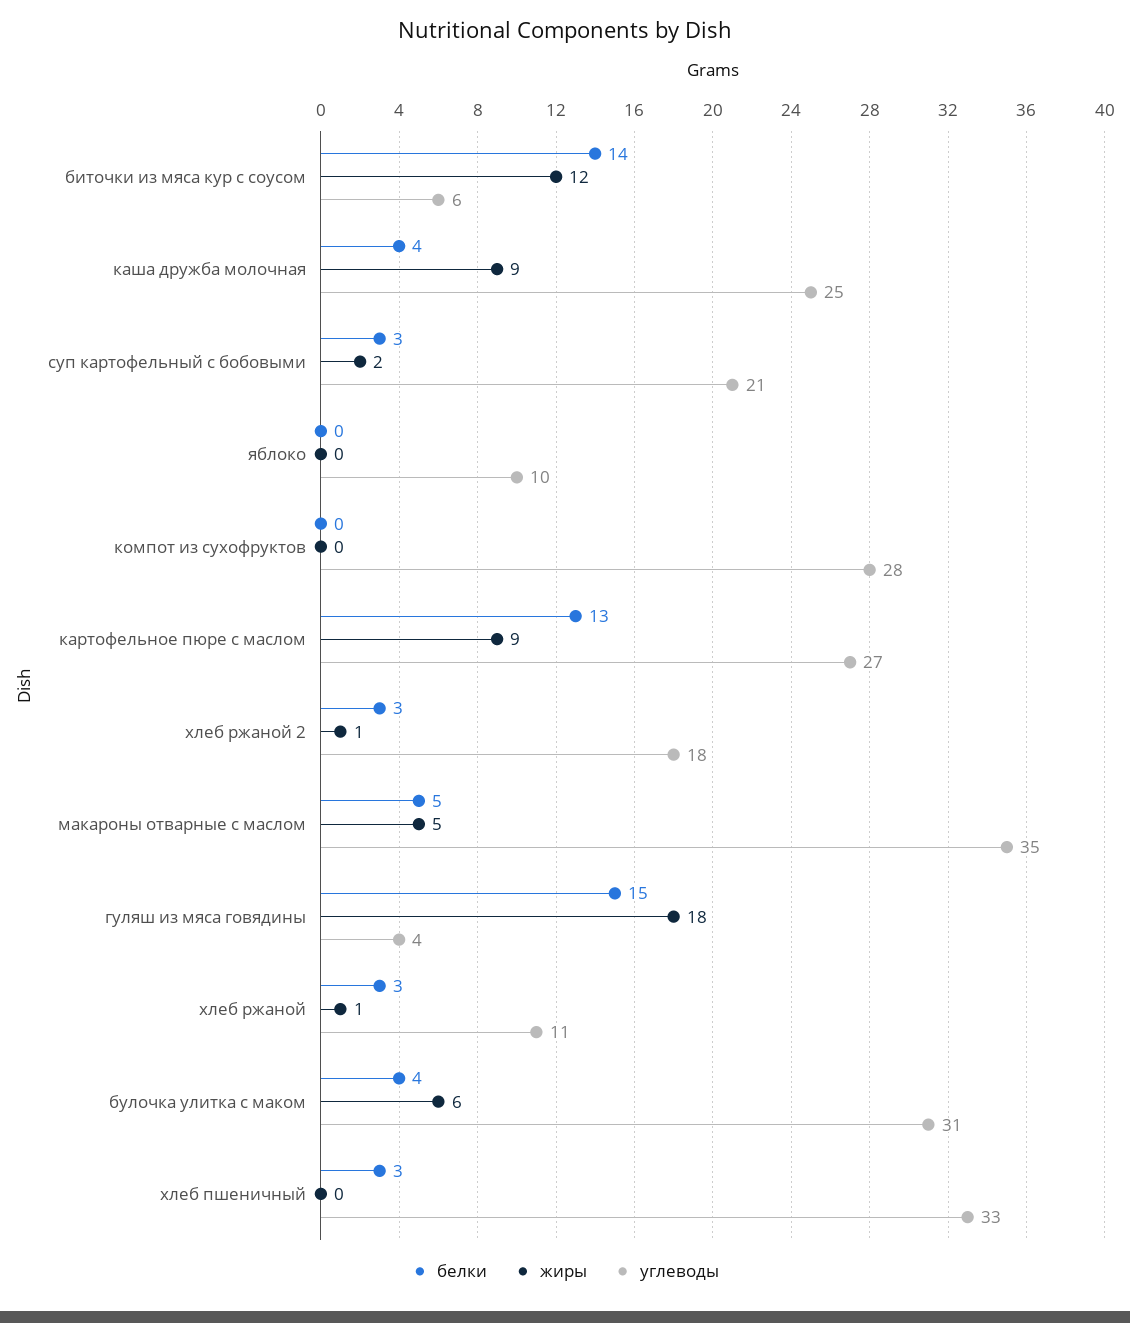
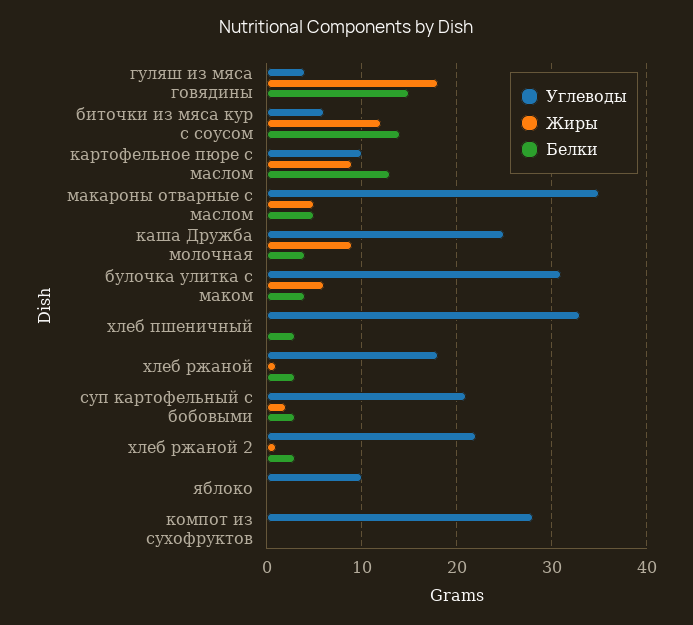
углеводы, картофельное пюре с маслом: 27 -> 10
углеводы, хлеб ржаной 2: 18 -> 22
углеводы, хлеб ржаной: 11 -> 18

